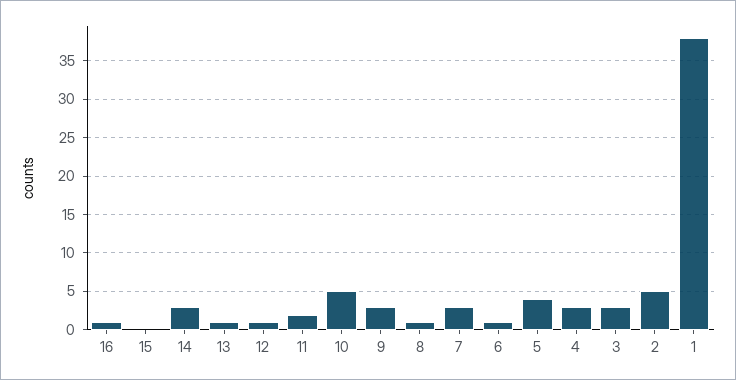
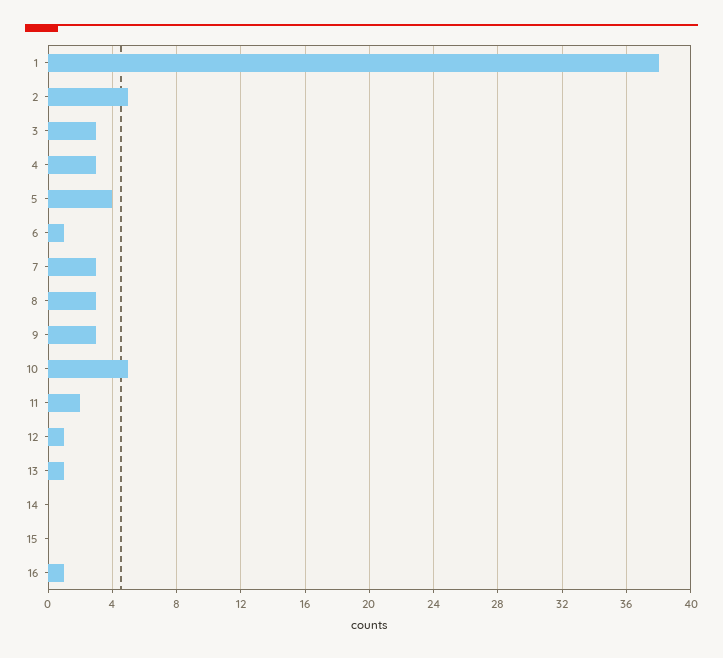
14: 3 -> 0
8: 1 -> 3

